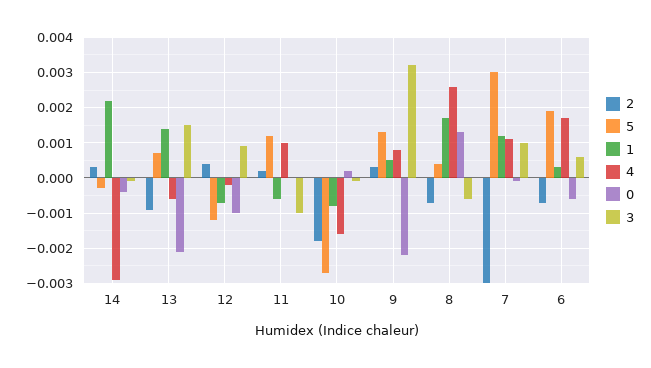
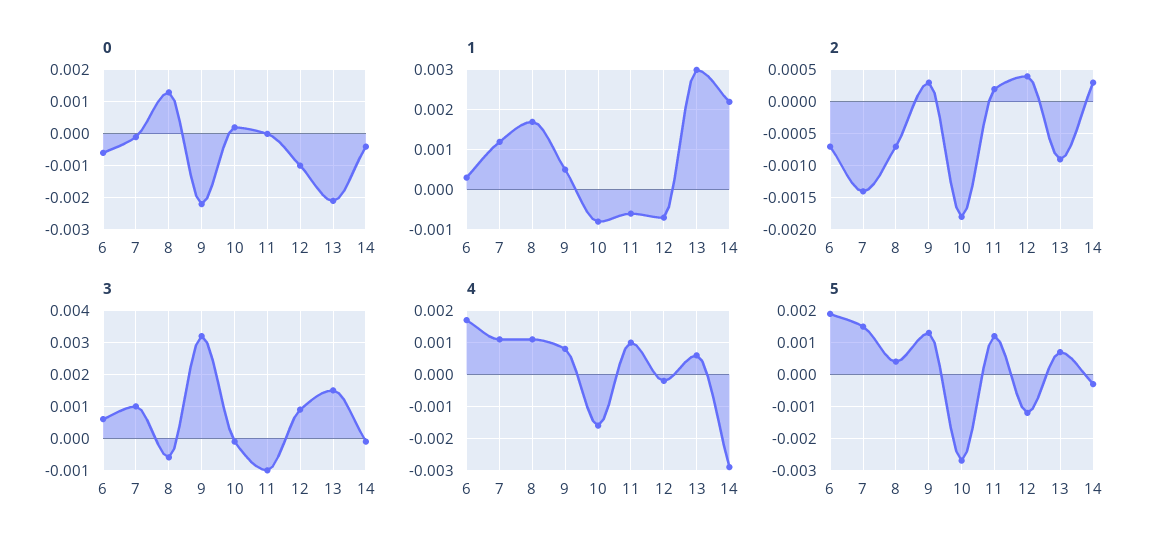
1, 13: 0.0015 -> 0.003
4, 13: -0.0005 -> 0.0005
4, 8: 0.0025 -> 0.001
2, 7: -0.003 -> -0.0014
5, 7: 0.003 -> 0.0015

